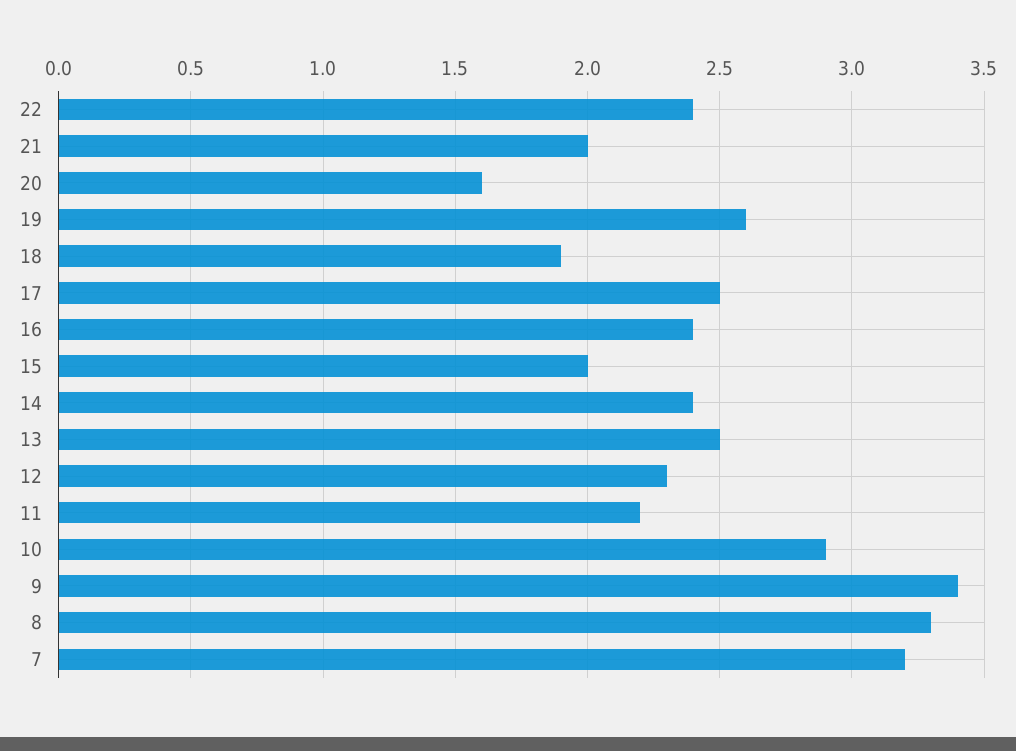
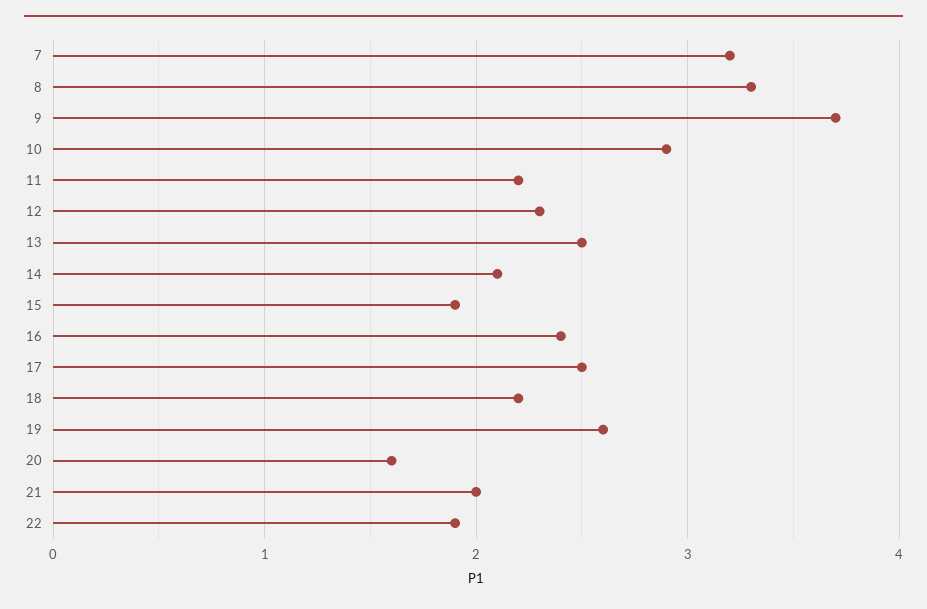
22: 2.4 -> 1.9
18: 1.9 -> 2.2
15: 2 -> 1.9
14: 2.4 -> 2.1
9: 3.4 -> 3.7

